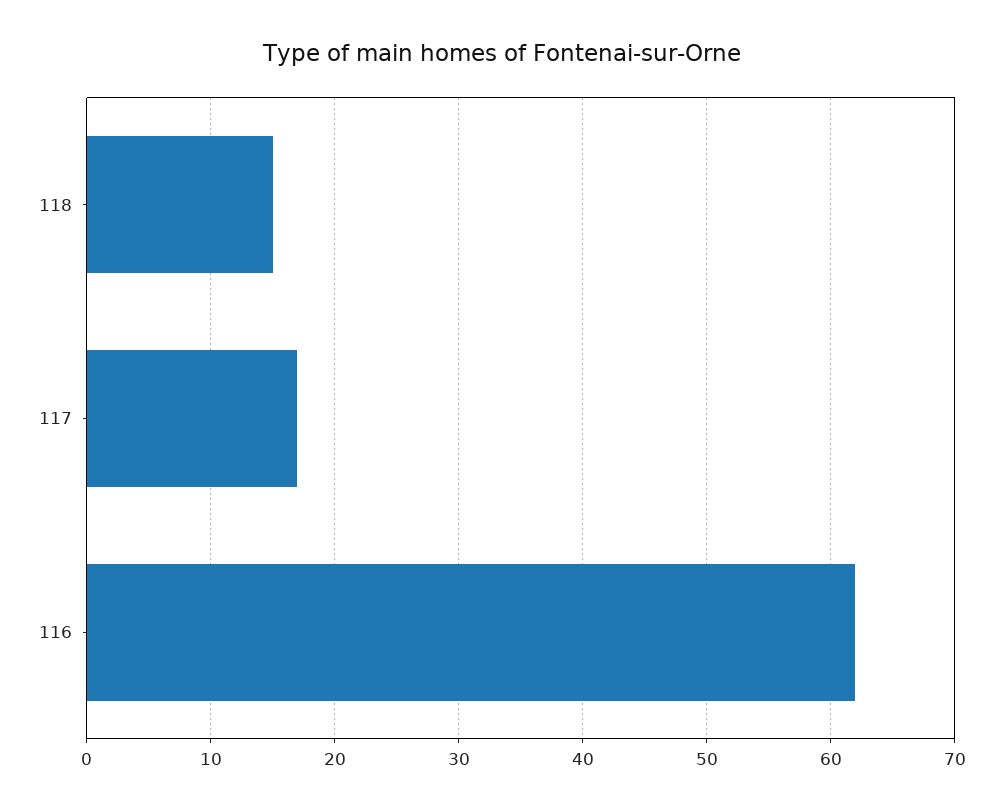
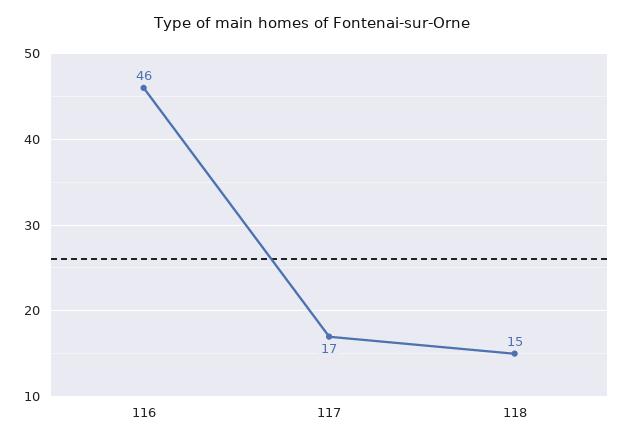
116: 62 -> 46

